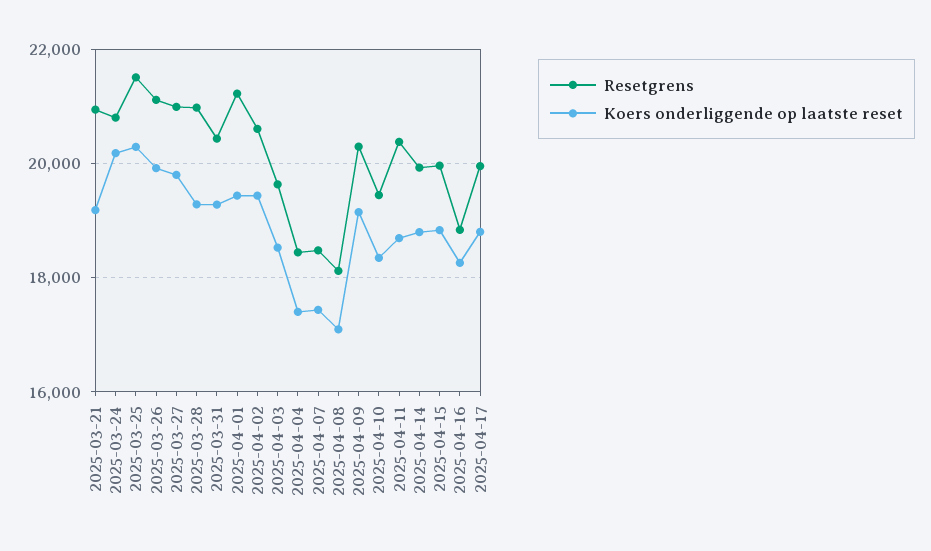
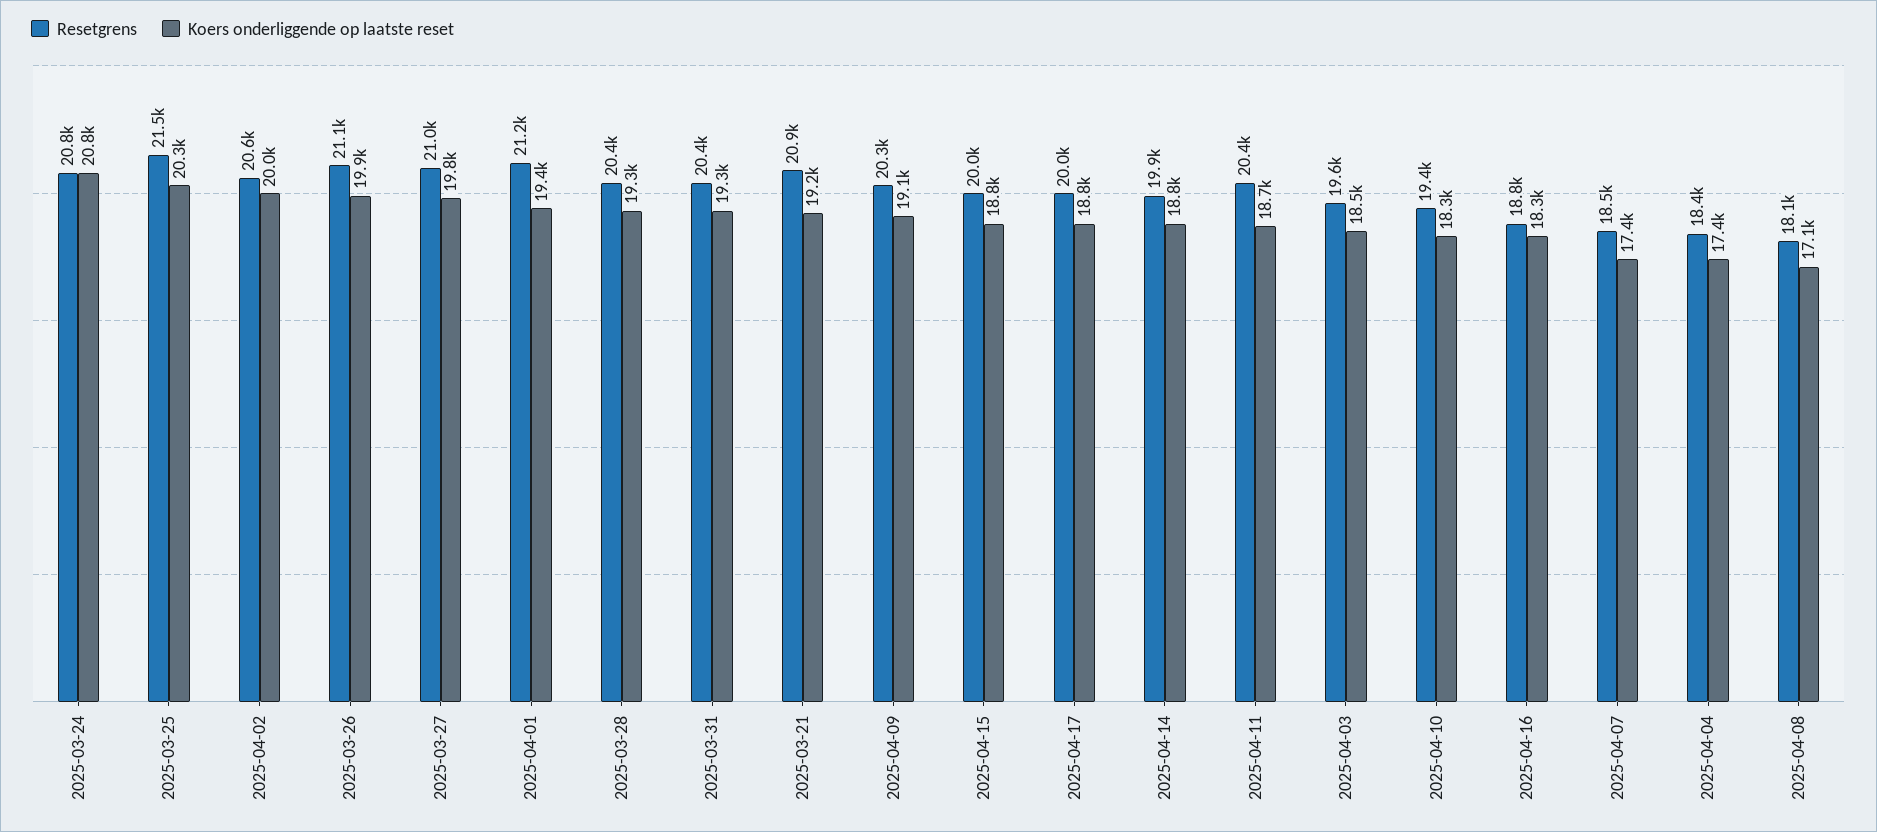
Koers onderliggende op laatste reset, 2025-03-24: 20200 -> 20800
Resetgrens, 2025-03-28: 21000 -> 20400
Koers onderliggende op laatste reset, 2025-04-02: 19400 -> 20000

